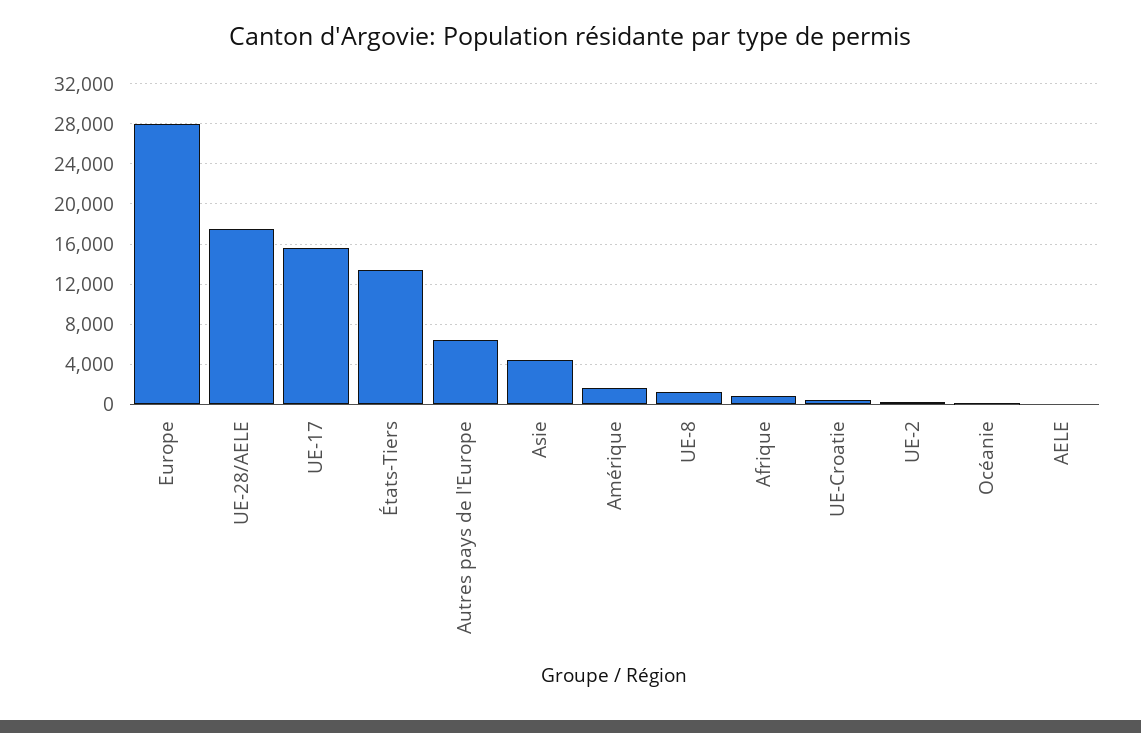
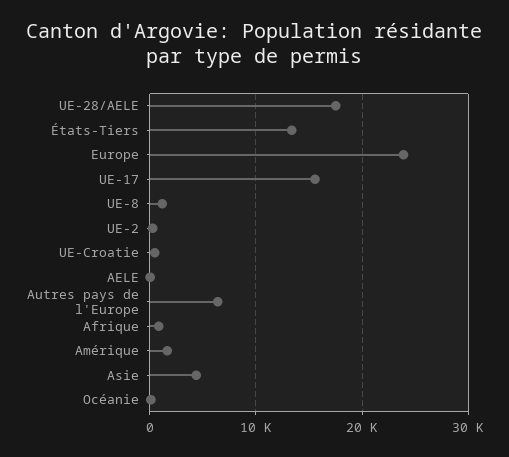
Europe: 28000 -> 24000

